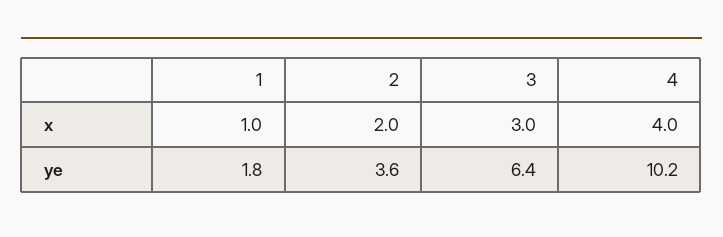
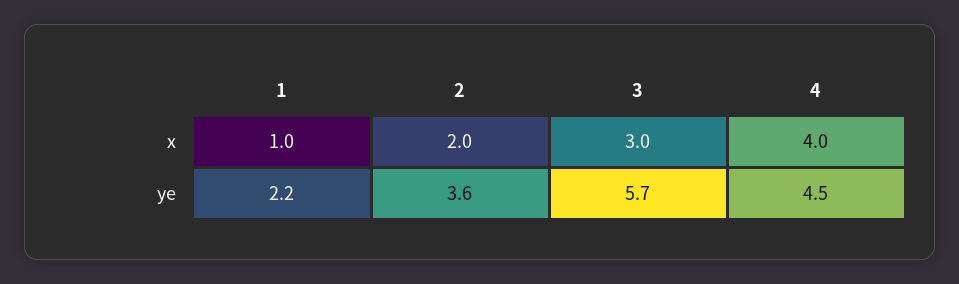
1, ye: 1.8 -> 2.2
3, ye: 6.4 -> 5.7
4, ye: 10.2 -> 4.5

